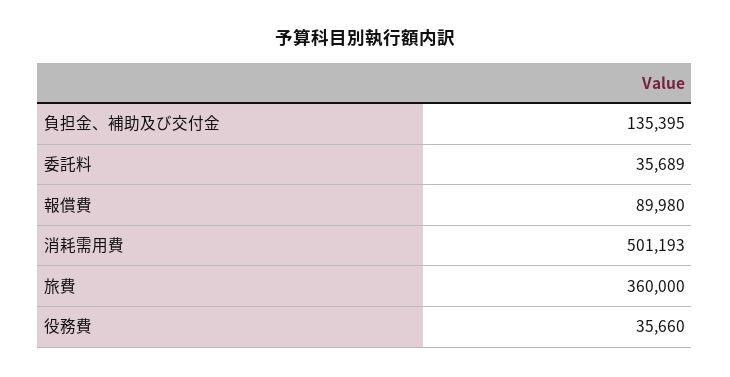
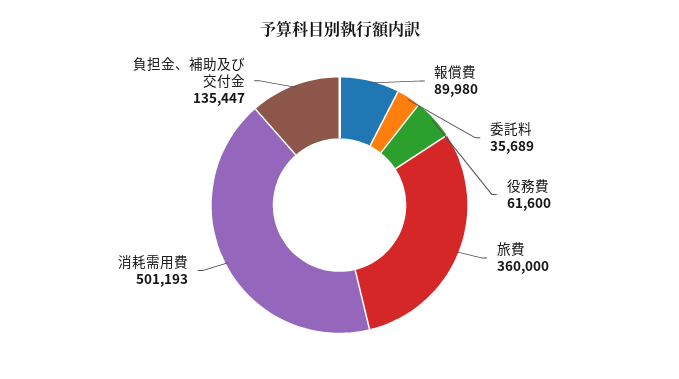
負担金、補助及び交付金: 135395 -> 135447
役務費: 35660 -> 61600

